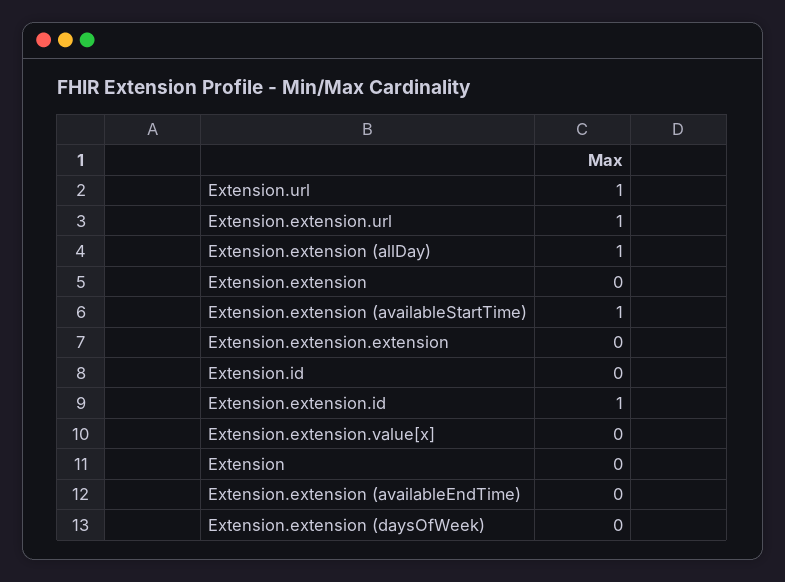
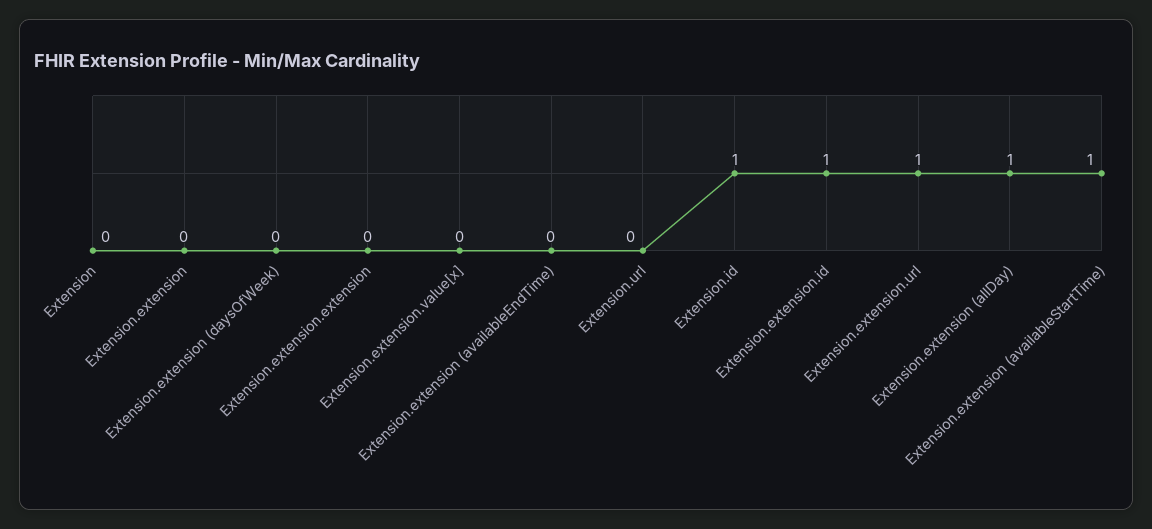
Extension.url: 1 -> 0
Extension.id: 0 -> 1

